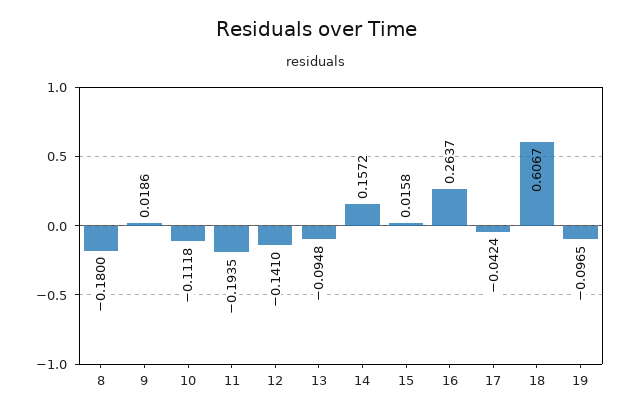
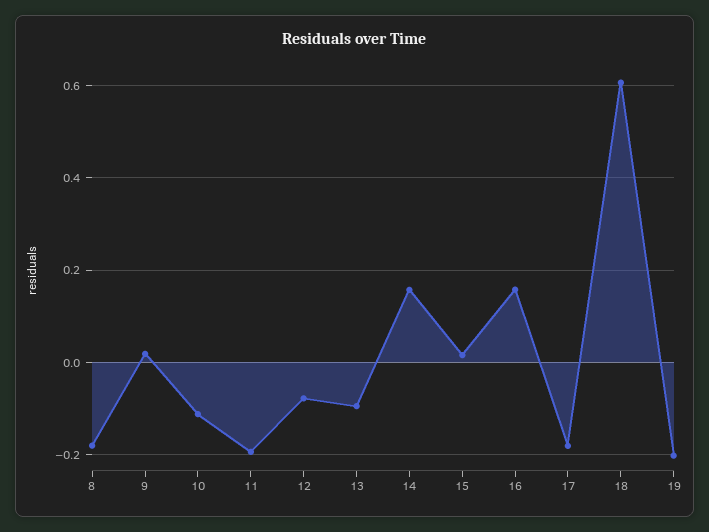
12: -0.141 -> -0.08
16: 0.2637 -> 0.16
17: -0.0424 -> -0.18
19: -0.0965 -> -0.2

